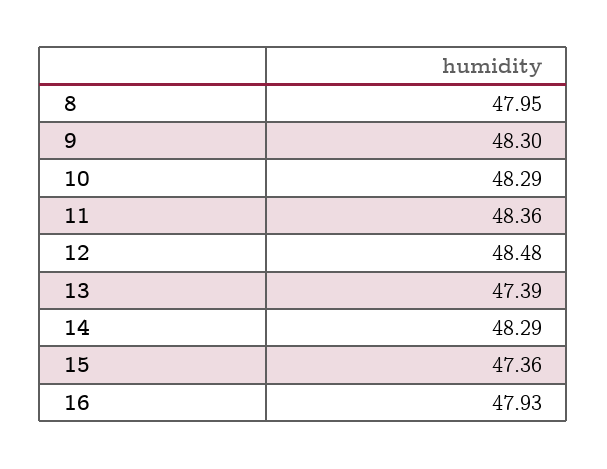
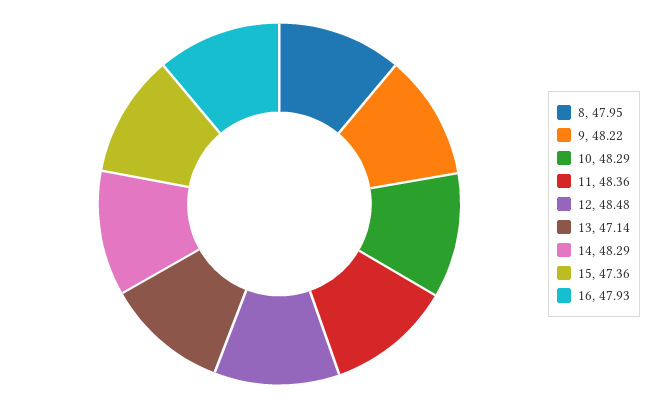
9: 48.3 -> 48.22
13: 47.39 -> 47.14

